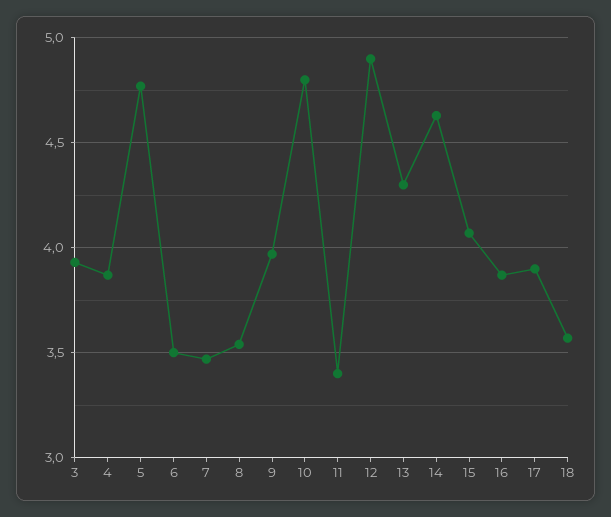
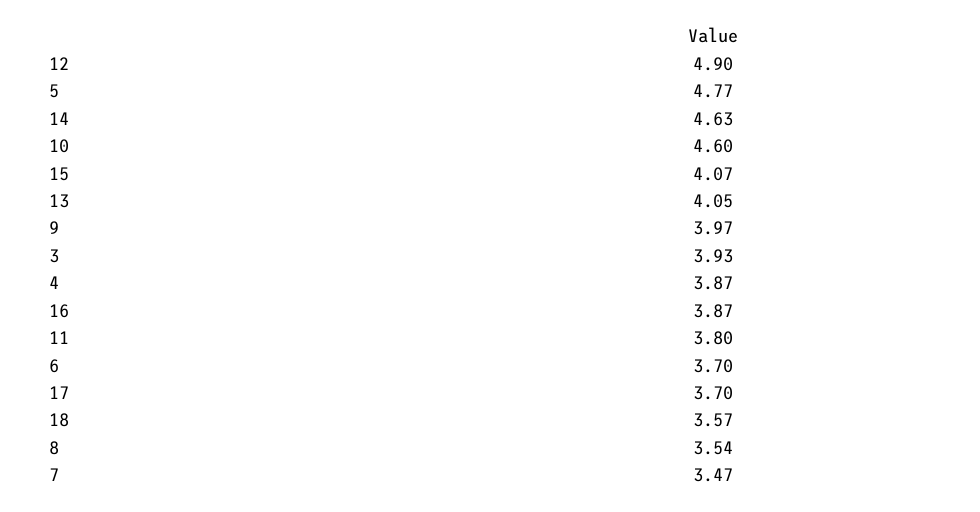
6: 3.5 -> 3.7
10: 4.8 -> 4.6
11: 3.4 -> 3.8
13: 4.3 -> 4.05
17: 3.9 -> 3.7

